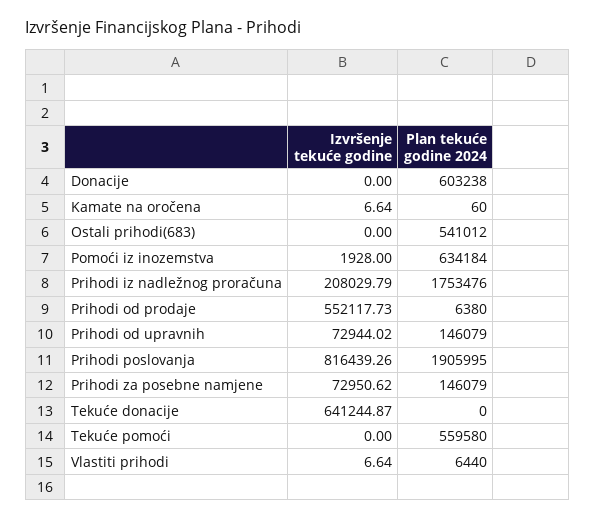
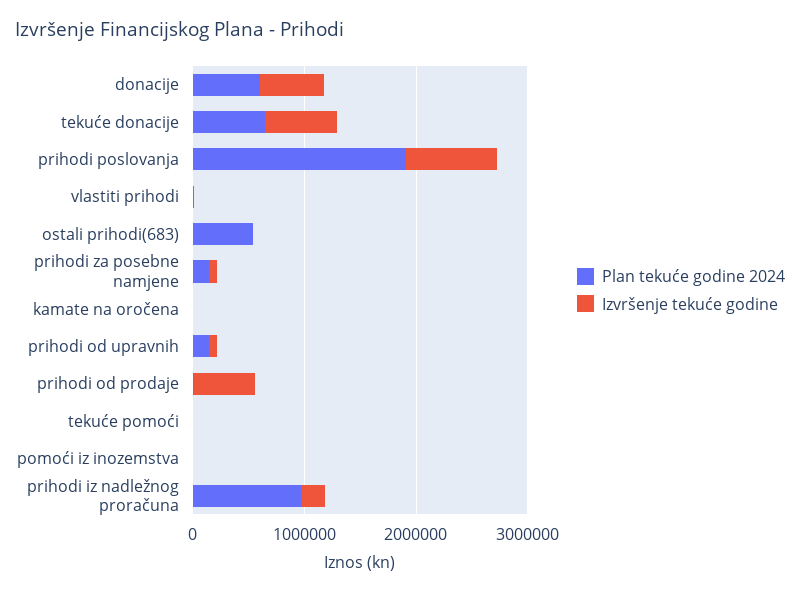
Izvršenje tekuće godine, Donacije: 0 -> 600000
Plan tekuće godine 2024, Pomoći iz inozemstva: 634184 -> 0
Plan tekuće godine 2024, Prihodi iz nadležnog proračuna: 1753476 -> 1000000
Plan tekuće godine 2024, Tekuće donacije: 0 -> 600000
Plan tekuće godine 2024, Tekuće pomoći: 559580 -> 0

